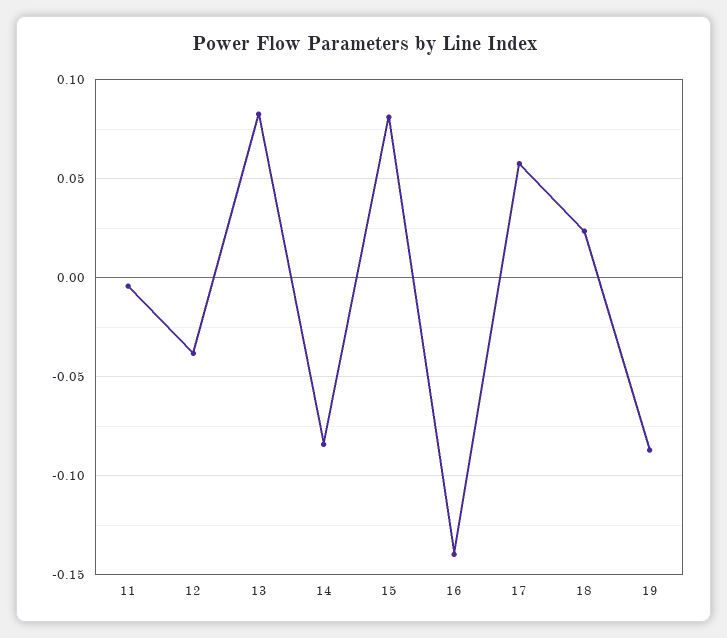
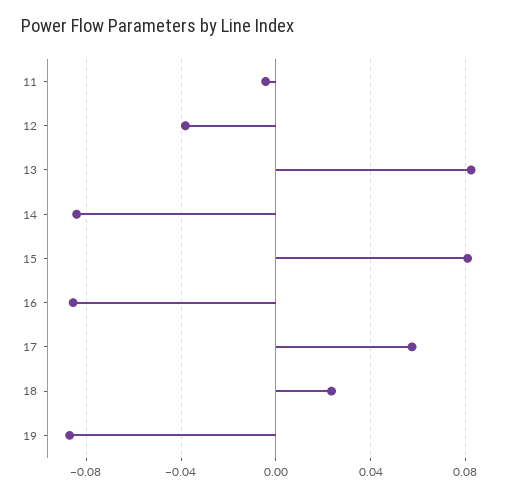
16: -0.14 -> -0.085

